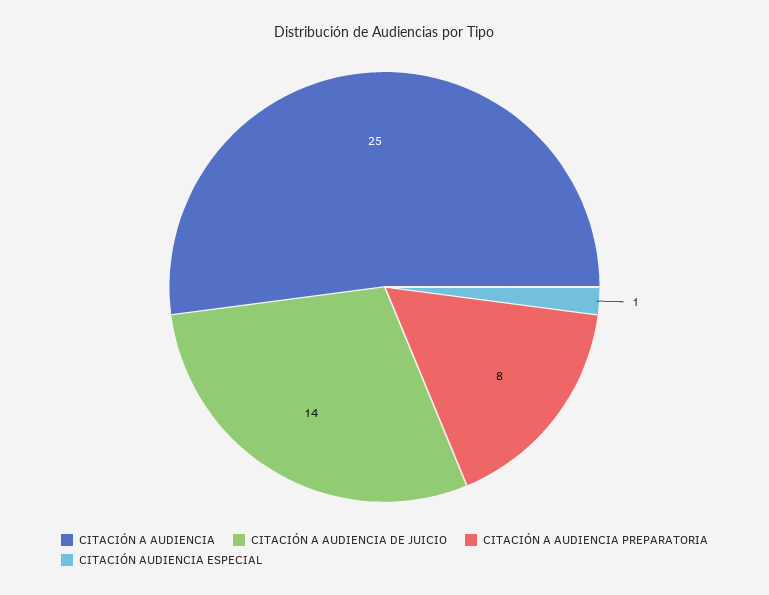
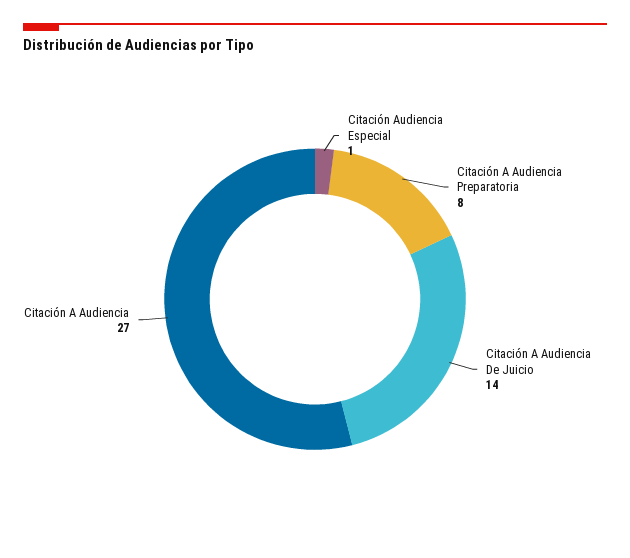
CITACIÓN A AUDIENCIA: 25 -> 27

